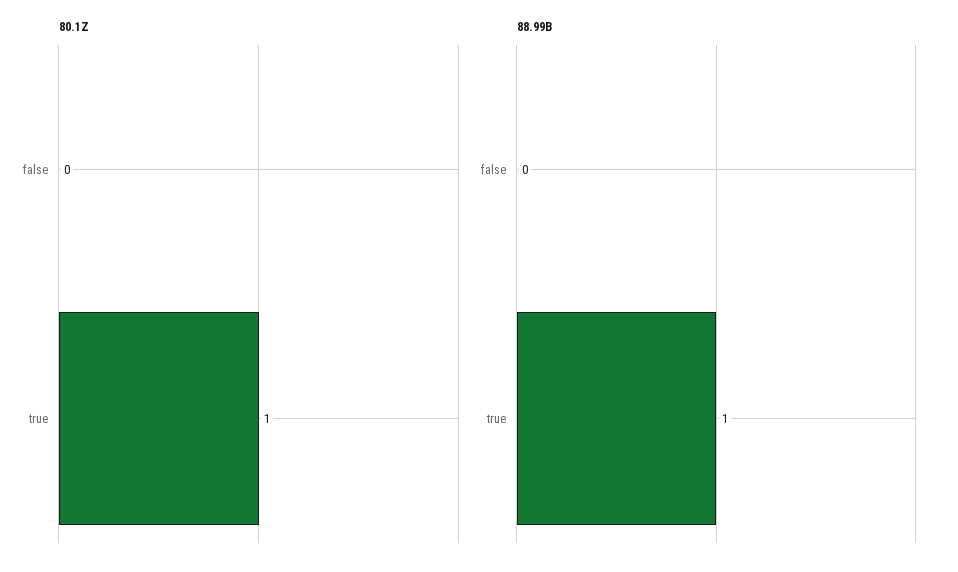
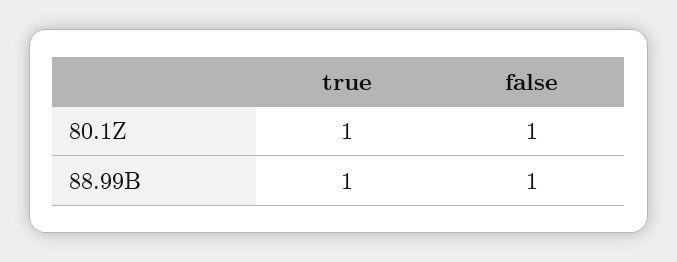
80.1Z, false: 0 -> 1
88.99B, false: 0 -> 1

